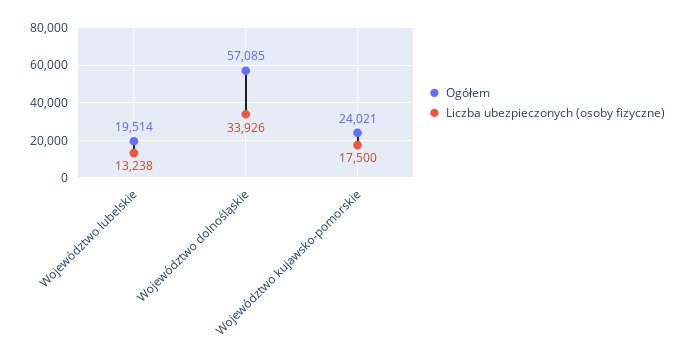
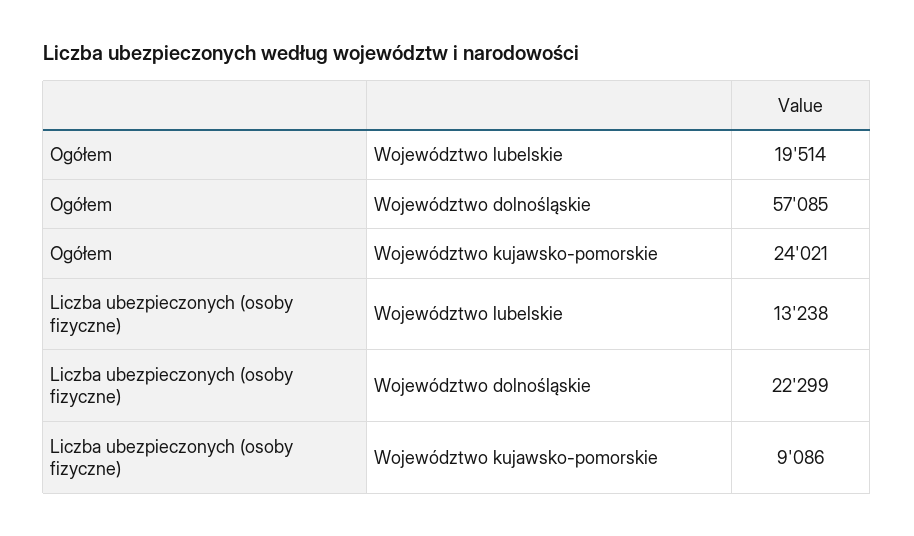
Liczba ubezpieczonych (osoby fizyczne), Województwo dolnośląskie: 33926 -> 22299
Liczba ubezpieczonych (osoby fizyczne), Województwo kujawsko-pomorskie: 17500 -> 9086

